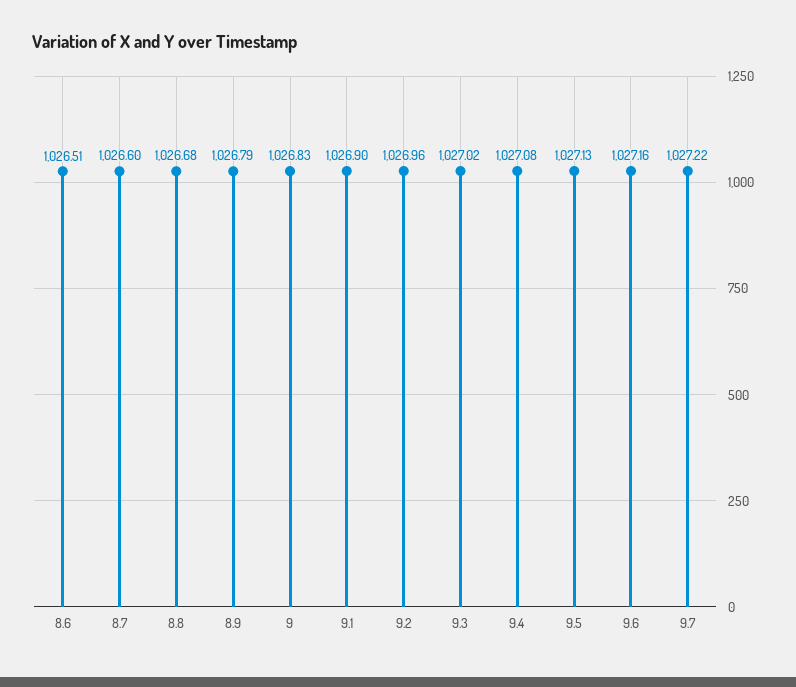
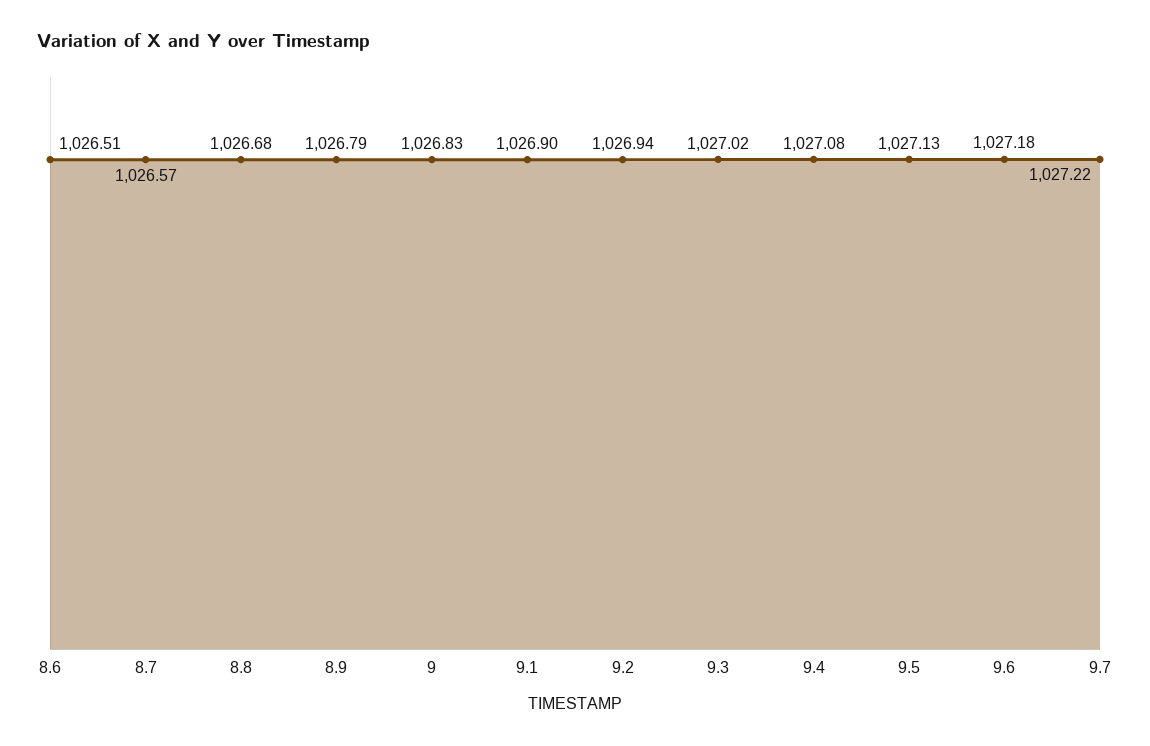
8.7: 1026.6 -> 1026.57
9.2: 1026.96 -> 1026.94
9.6: 1027.16 -> 1027.18

